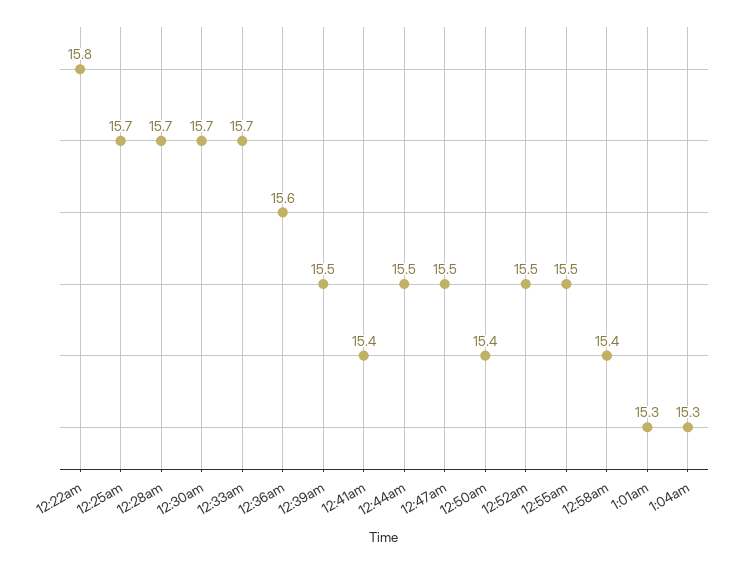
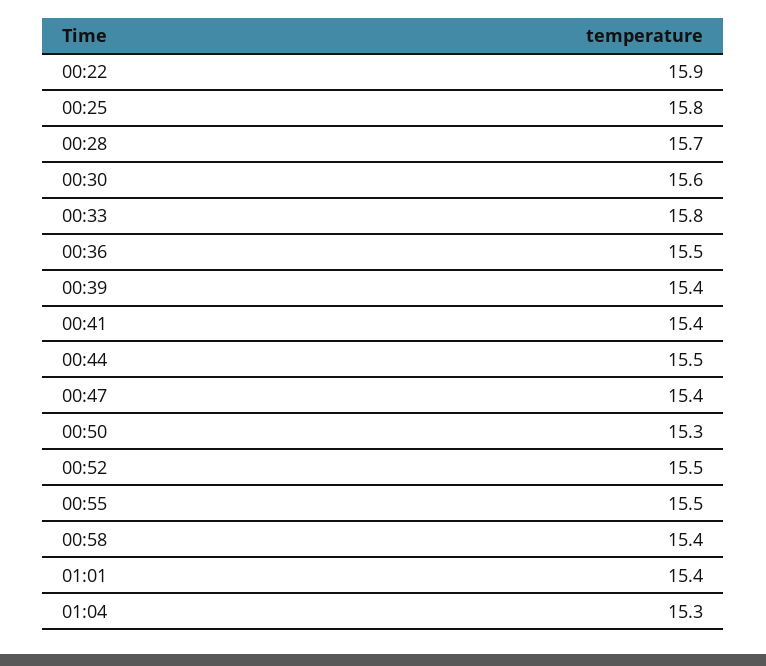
12:22am: 15.8 -> 15.9
12:25am: 15.7 -> 15.8
12:30am: 15.7 -> 15.6
12:33am: 15.7 -> 15.8
12:36am: 15.6 -> 15.5
12:39am: 15.5 -> 15.4
12:47am: 15.5 -> 15.4
12:50am: 15.4 -> 15.3
1:01am: 15.3 -> 15.4

